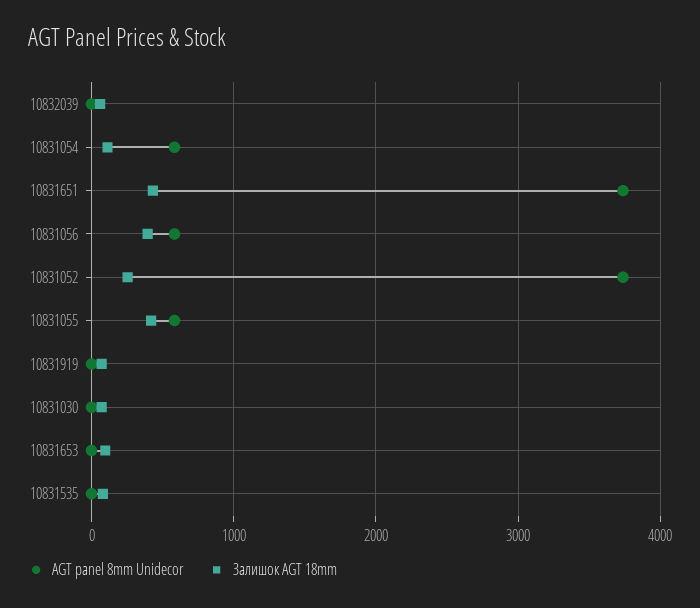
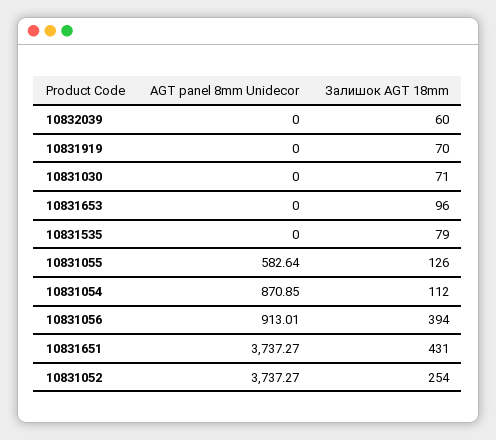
AGT panel 8mm Unidecor, 10831054: 600 -> 870.85
AGT panel 8mm Unidecor, 10831056: 600 -> 913.01
Залишок AGT 18mm, 10831055: 400 -> 126

